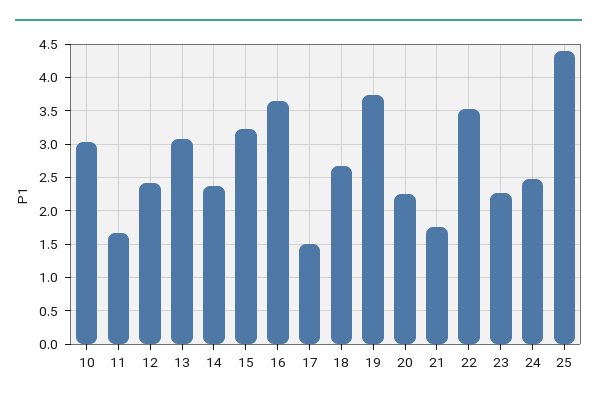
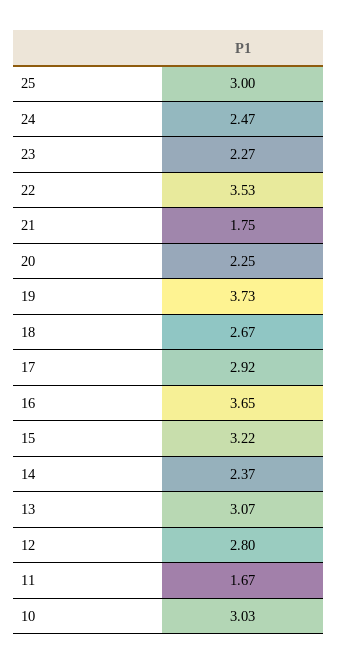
12: 2.4 -> 2.8
17: 1.5 -> 2.92
25: 4.4 -> 3

